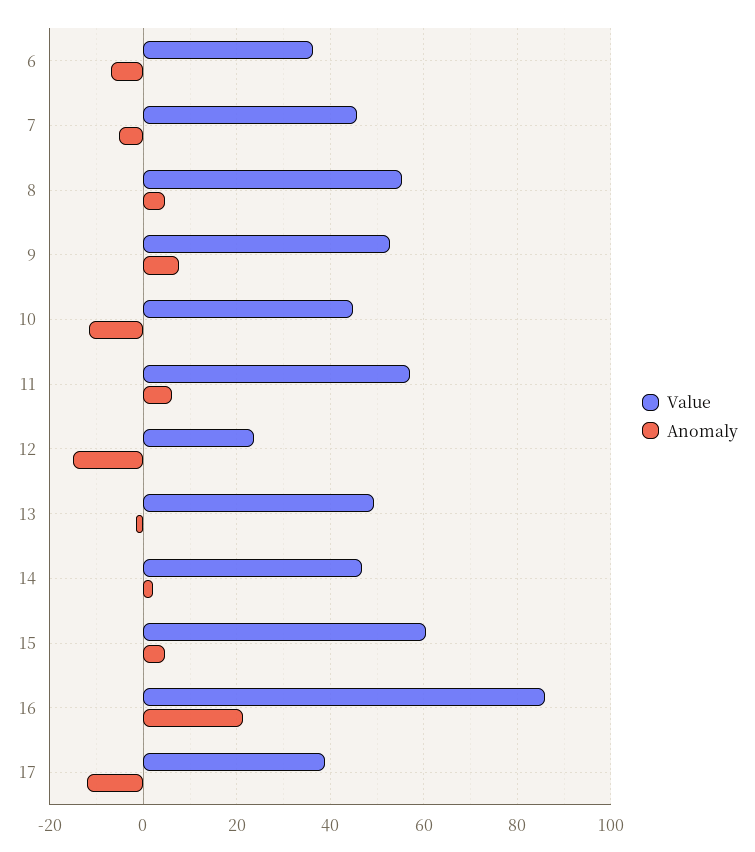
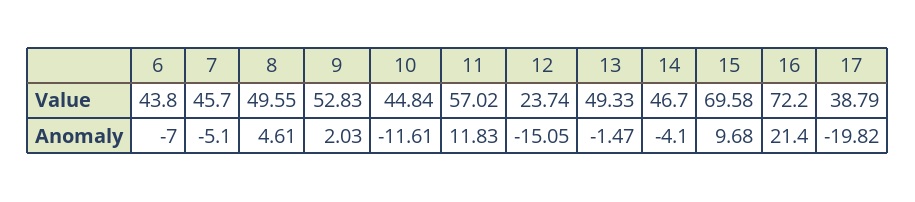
Value, 6: 36 -> 43.8
Value, 8: 56 -> 49.55
Anomaly, 9: 8 -> 2.03
Anomaly, 11: 6 -> 11.83
Anomaly, 14: 2 -> -4.1
Value, 15: 60 -> 69.58
Anomaly, 15: 4 -> 9.68
Value, 16: 86 -> 72.2
Anomaly, 17: -12 -> -19.82

